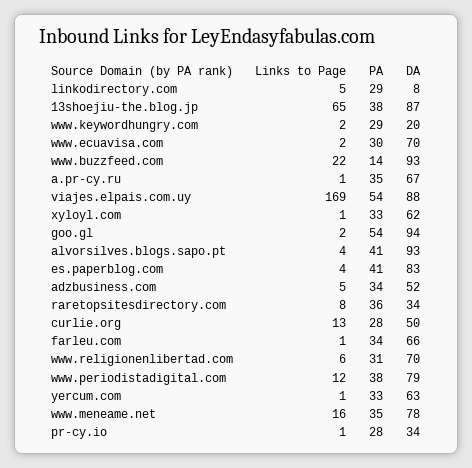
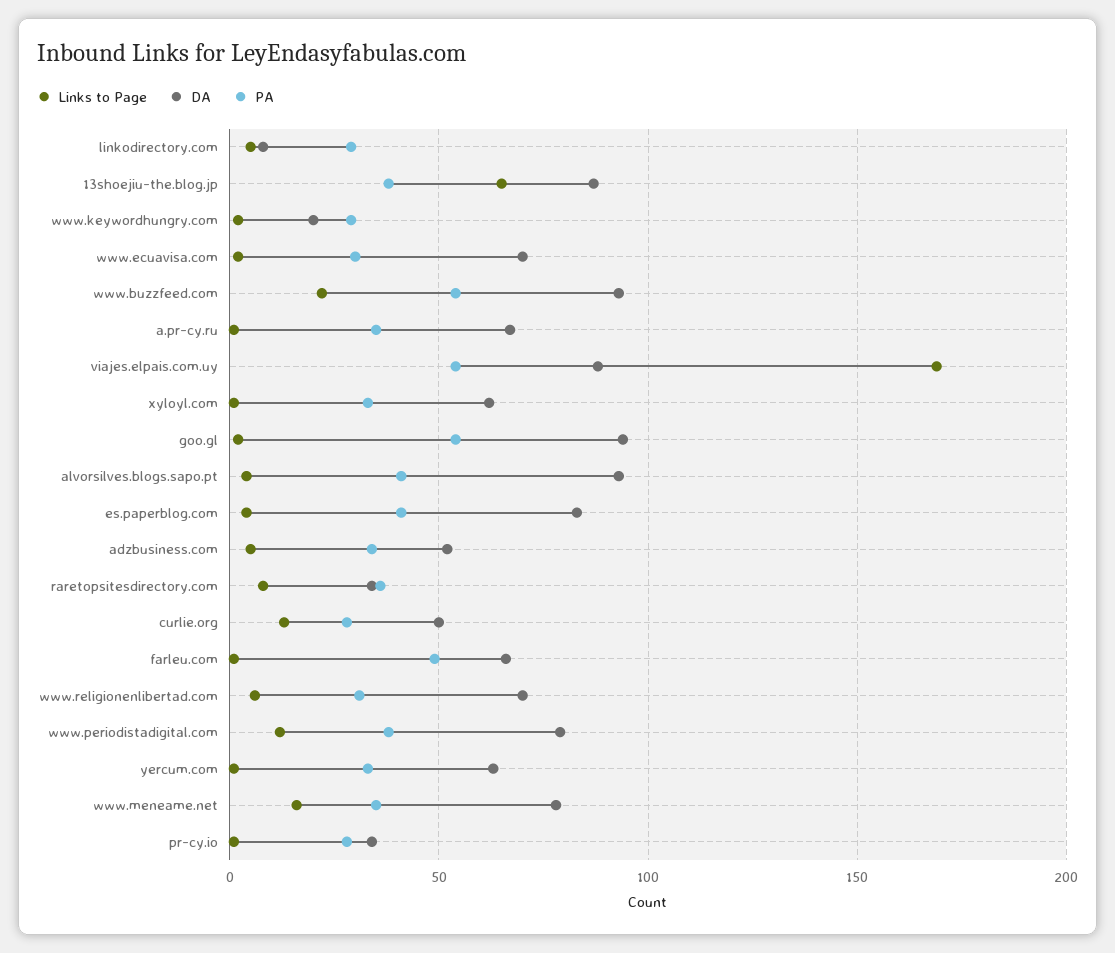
PA, www.buzzfeed.com: 14 -> 55
PA, farleu.com: 34 -> 50

